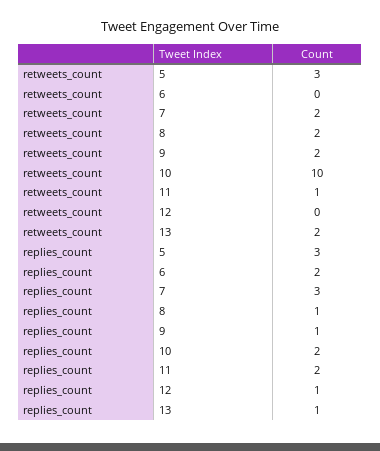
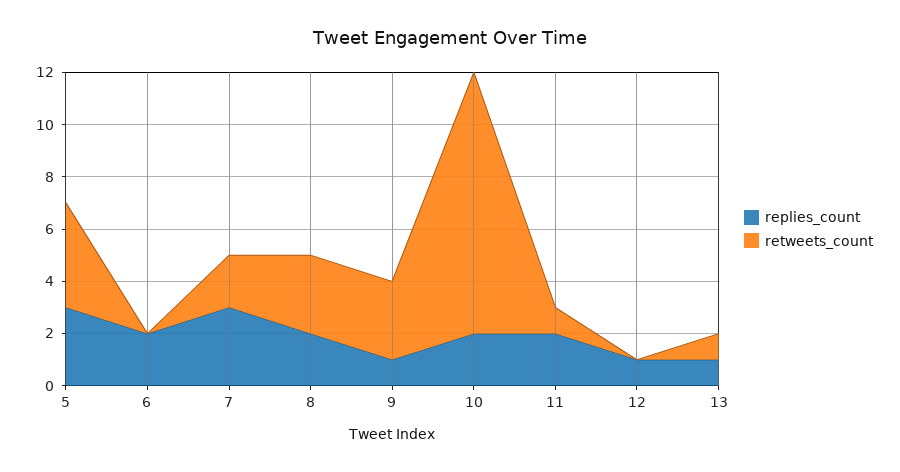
retweets_count, 5: 3 -> 4
retweets_count, 8: 2 -> 3
retweets_count, 9: 2 -> 3
retweets_count, 13: 2 -> 1
replies_count, 8: 1 -> 2

